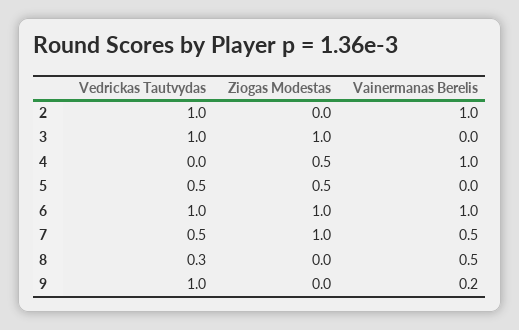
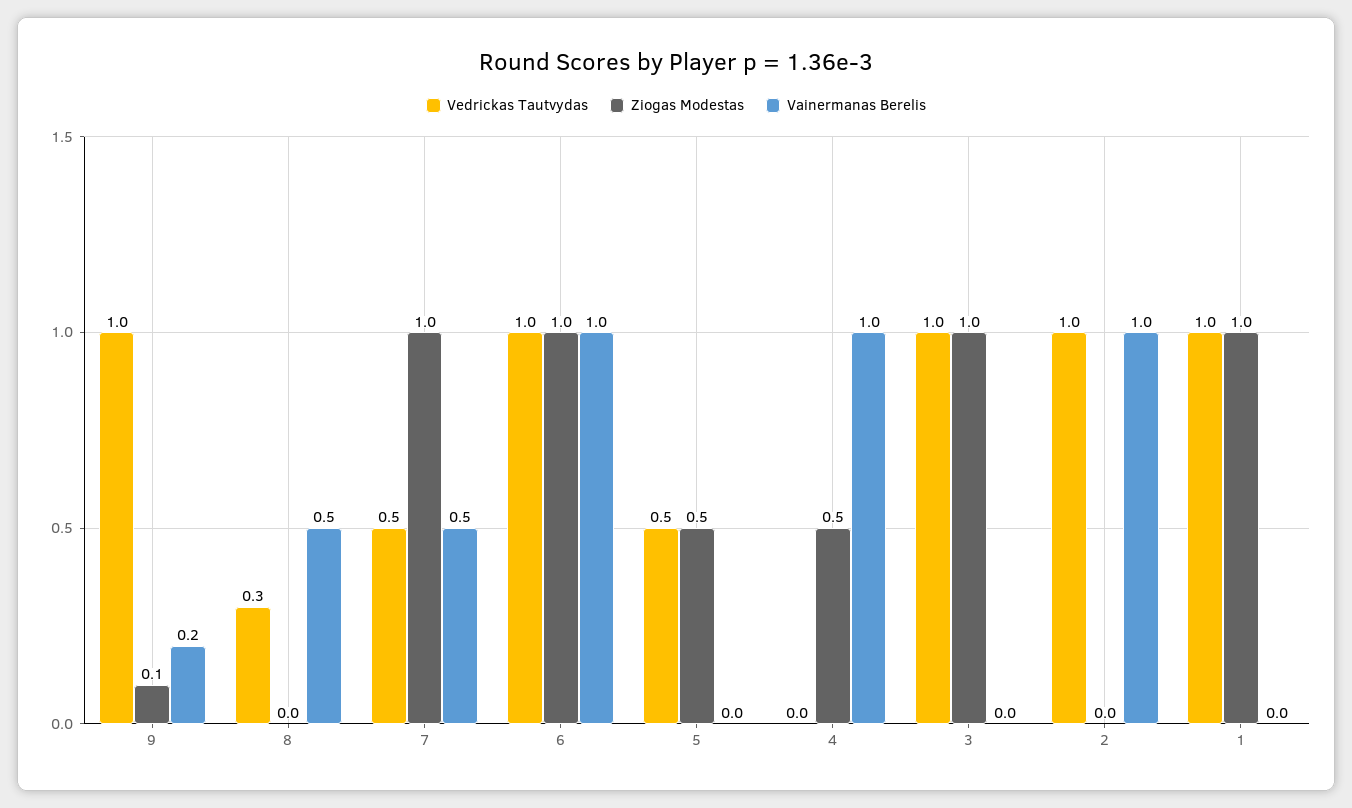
Ziogas Modestas, 9: 0 -> 0.1
Vedrickas Tautvydas, 1: none -> 1
Ziogas Modestas, 1: none -> 1
Vainermanas Berelis, 1: none -> 0

